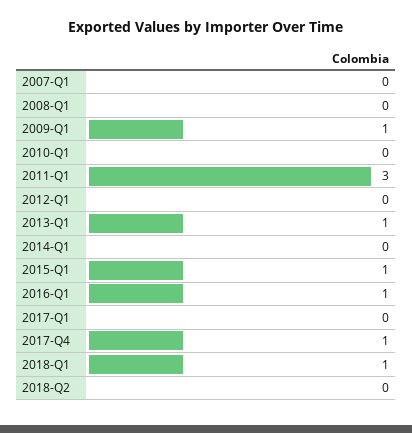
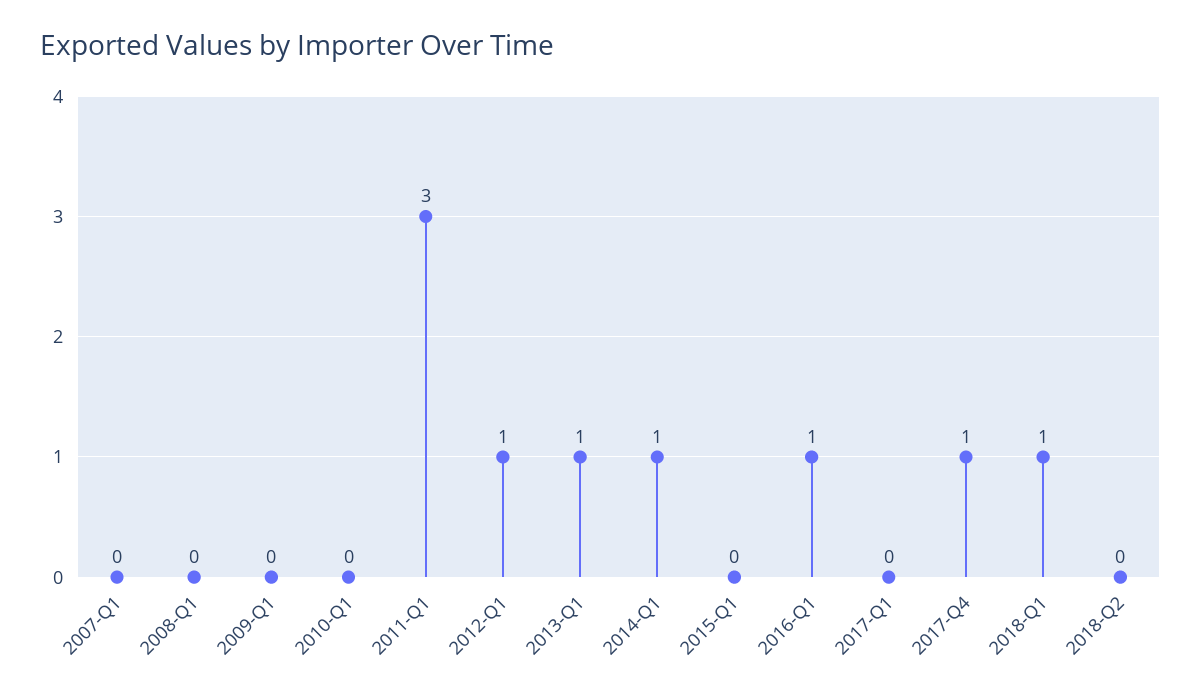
2009-Q1: 1 -> 0
2012-Q1: 0 -> 1
2014-Q1: 0 -> 1
2015-Q1: 1 -> 0

